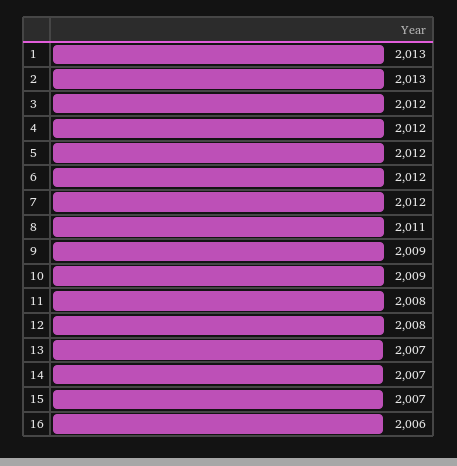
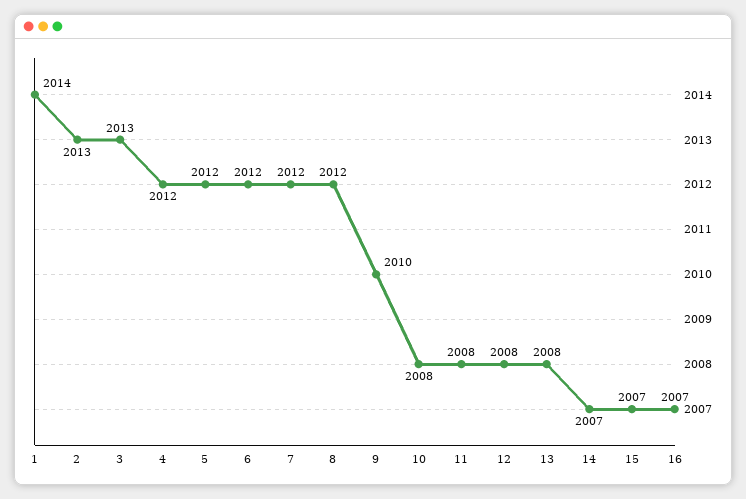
1: 2013 -> 2014
3: 2012 -> 2013
8: 2011 -> 2012
9: 2009 -> 2010
10: 2009 -> 2008
13: 2007 -> 2008
16: 2006 -> 2007

